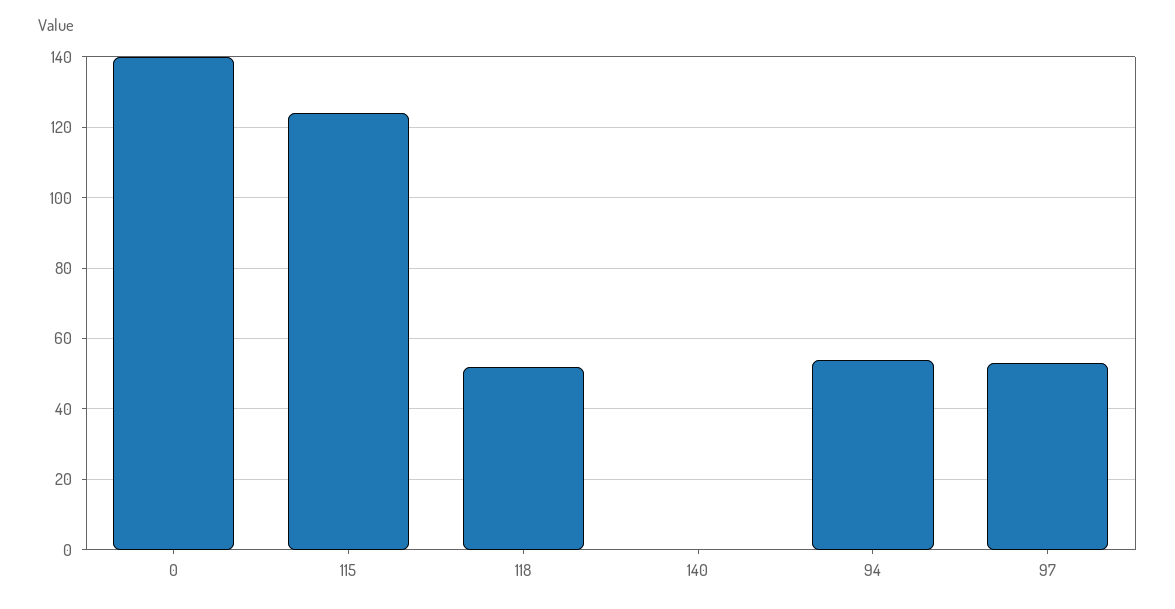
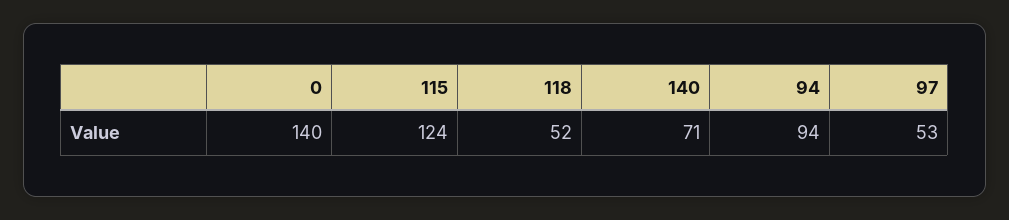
140: 0 -> 71
94: 55 -> 94

